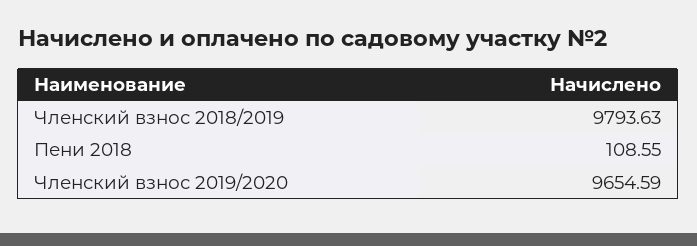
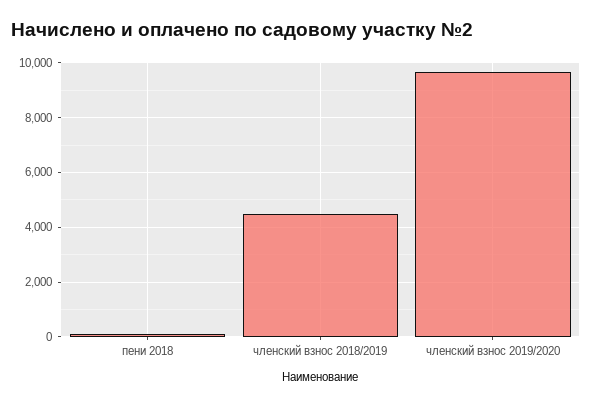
Членский взнос 2018/2019: 9793.63 -> 4500

